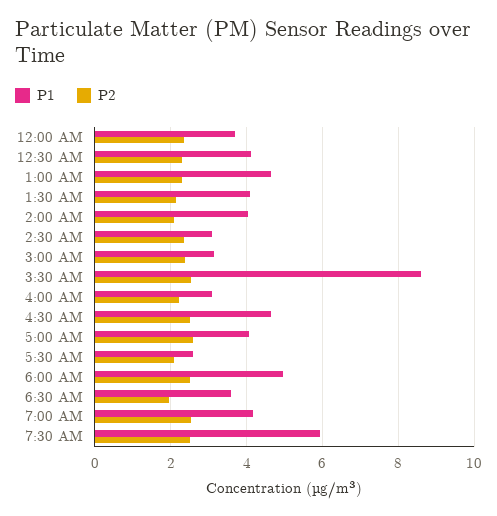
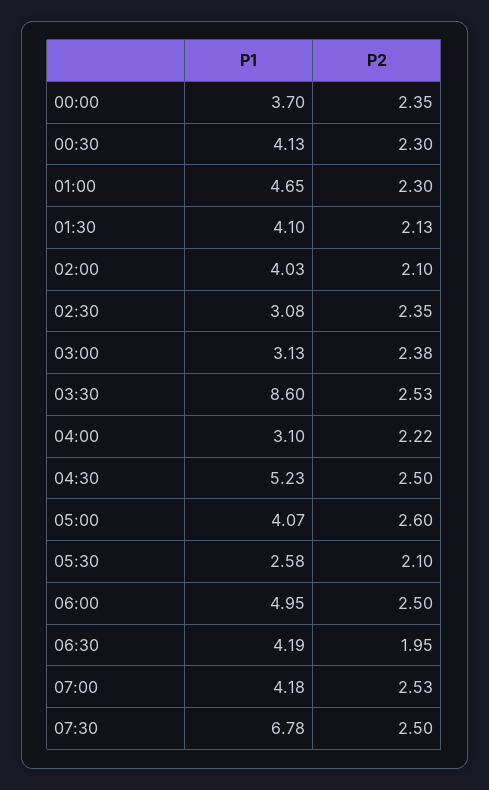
P1, 4:30 AM: 4.6 -> 5.23
P1, 6:30 AM: 3.6 -> 4.19
P1, 7:30 AM: 6 -> 6.78

